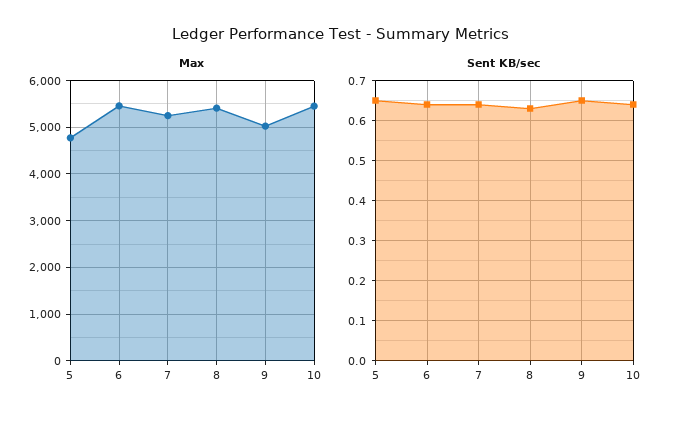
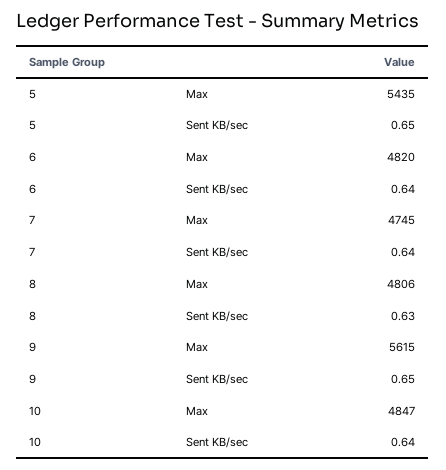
Max, 5: 4800 -> 5435
Max, 6: 5400 -> 4820
Max, 7: 5200 -> 4745
Max, 8: 5400 -> 4806
Max, 9: 5000 -> 5615
Max, 10: 5400 -> 4847

